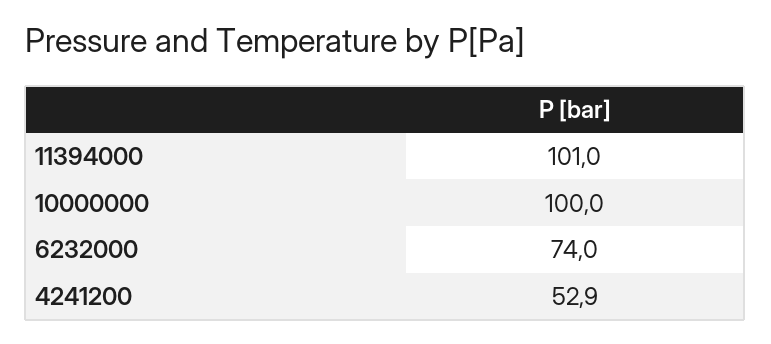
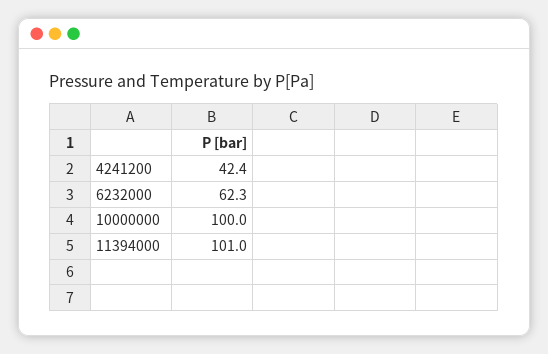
6232000: 74 -> 62.3
4241200: 52.9 -> 42.4

